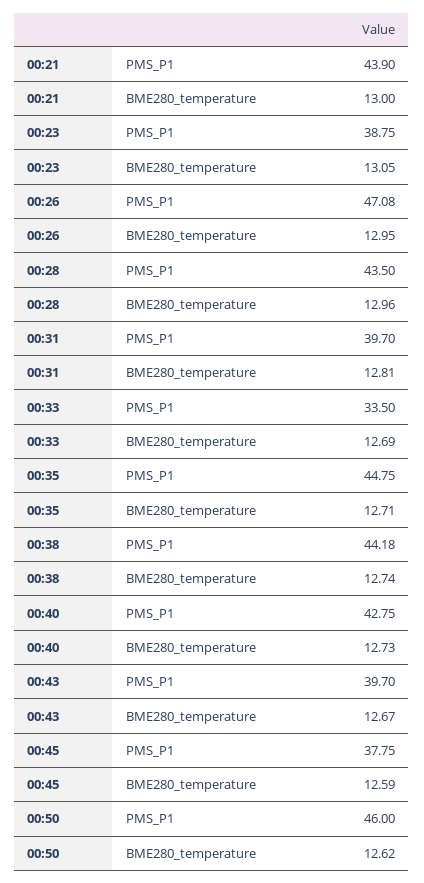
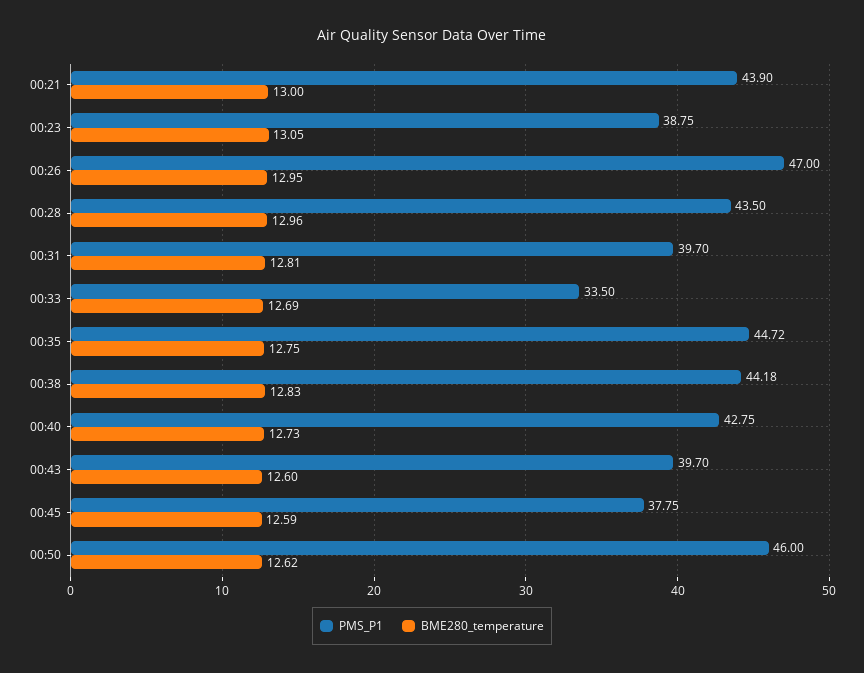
PMS_P1, 00:26: 47.08 -> 47
PMS_P1, 00:35: 44.75 -> 44.72
BME280_temperature, 00:35: 12.71 -> 12.75
BME280_temperature, 00:38: 12.74 -> 12.83
BME280_temperature, 00:43: 12.67 -> 12.6

